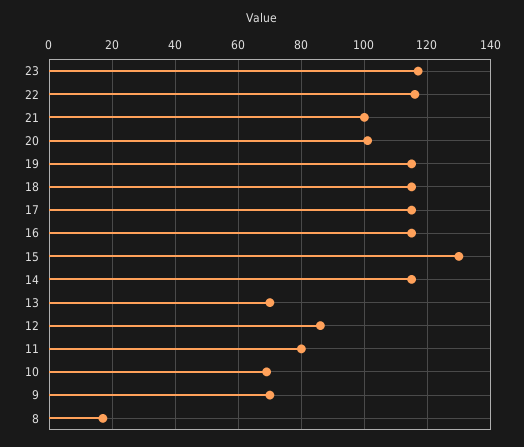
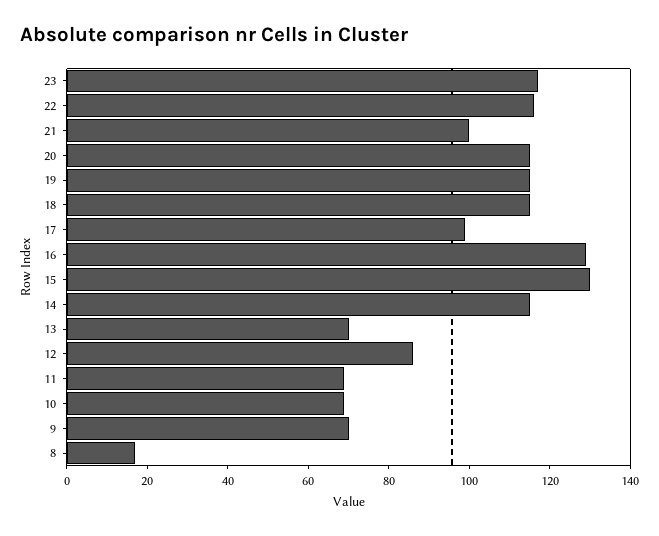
20: 100 -> 115
17: 115 -> 100
16: 115 -> 130
11: 80 -> 70

